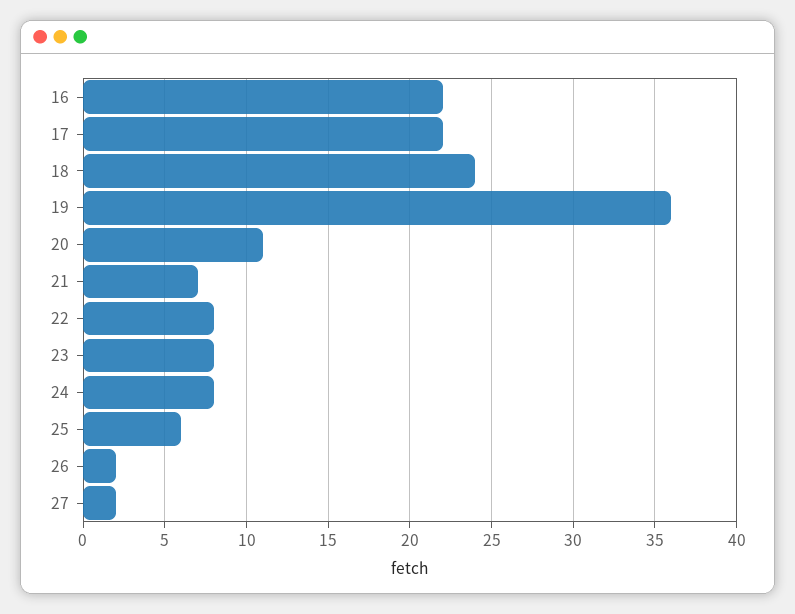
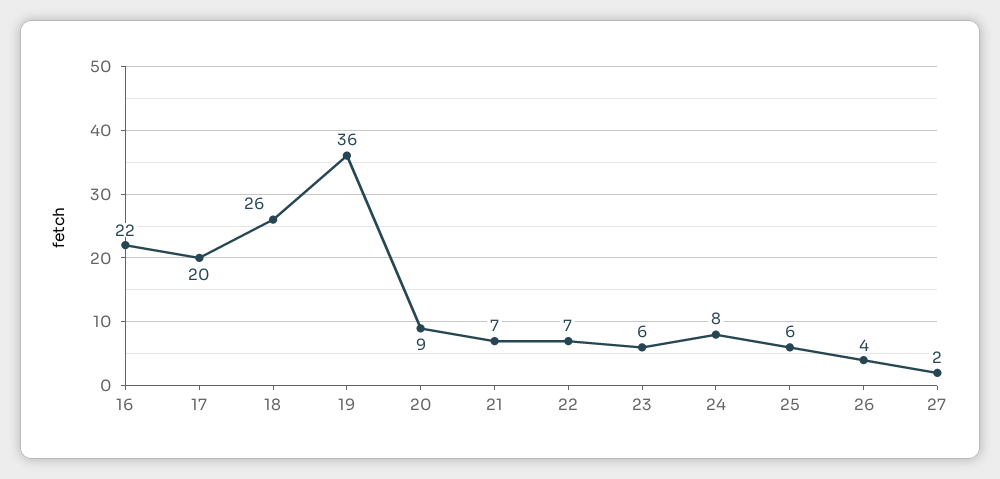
17: 22 -> 20
18: 24 -> 26
20: 11 -> 9
22: 8 -> 7
23: 8 -> 6
26: 2 -> 4

